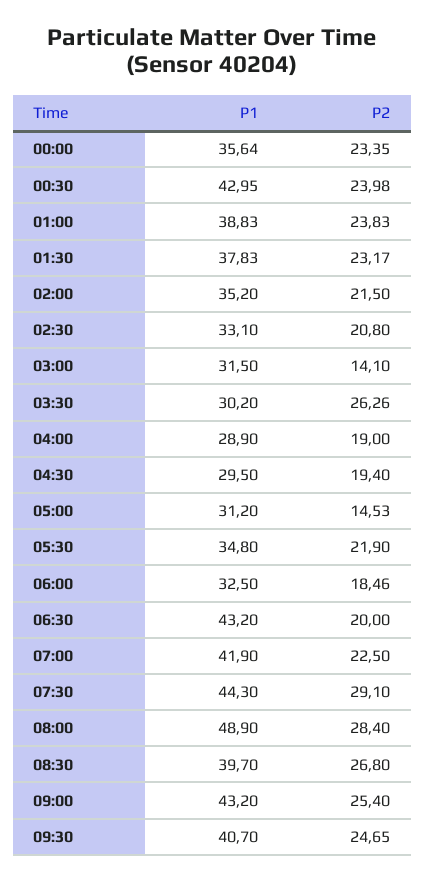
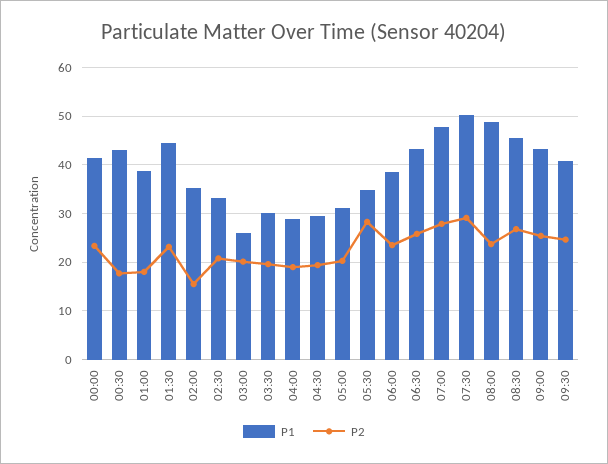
P1, 00:00: 35.64 -> 42
P2, 00:30: 23.98 -> 18
P2, 01:00: 23.83 -> 18
P1, 01:30: 37.83 -> 44
P2, 02:00: 21.5 -> 16
P1, 03:00: 31.5 -> 26
P2, 03:00: 14.1 -> 20
P2, 03:30: 26.26 -> 20
P2, 05:00: 14.53 -> 20
P2, 05:30: 21.9 -> 28
P1, 06:00: 32.5 -> 38
P2, 06:00: 18.46 -> 24
P2, 06:30: 20 -> 26
P1, 07:00: 41.9 -> 48
P2, 07:00: 22.5 -> 28
P1, 07:30: 44.3 -> 50
P2, 08:00: 28.4 -> 24
P1, 08:30: 39.7 -> 46

